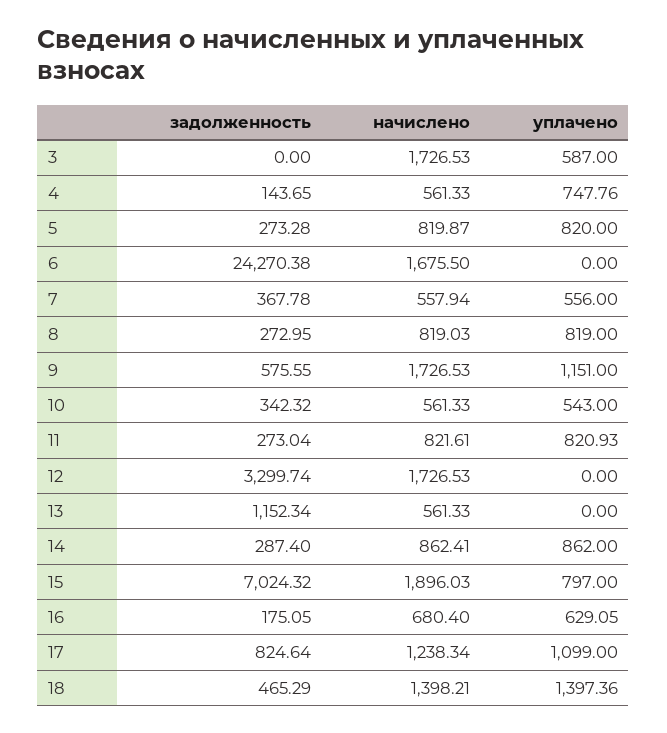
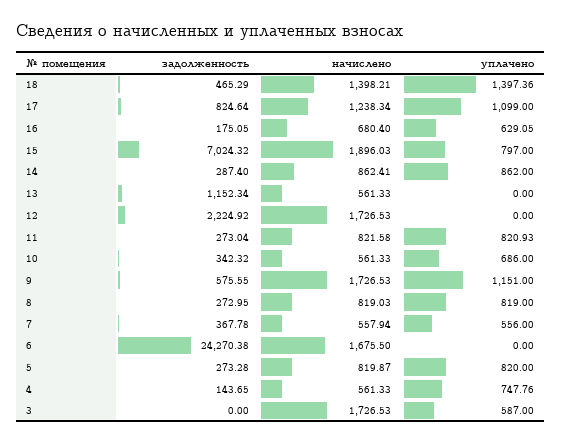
уплачено, 10: 543 -> 686
начислено, 11: 821.61 -> 821.58
задолженность, 12: 3299.74 -> 2224.92

